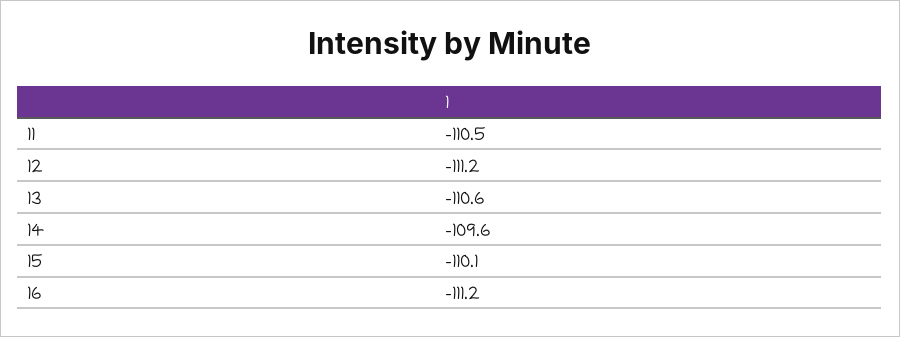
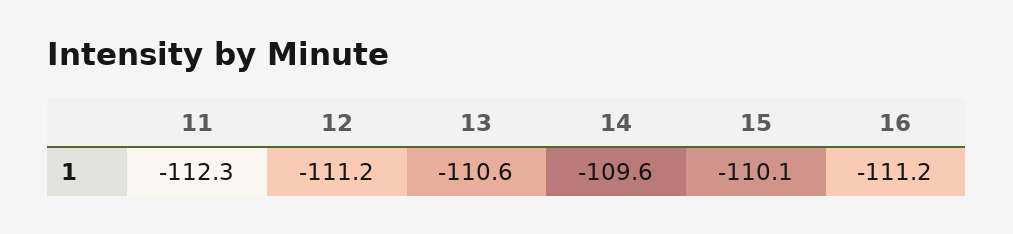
11: -110.5 -> -112.3

